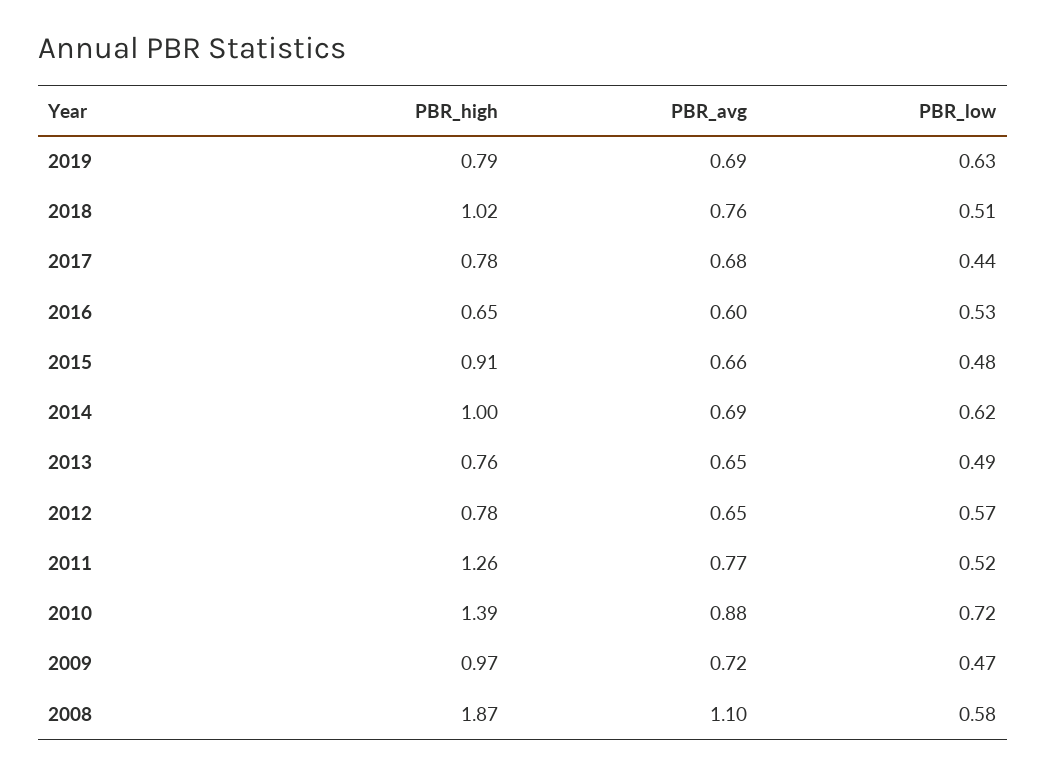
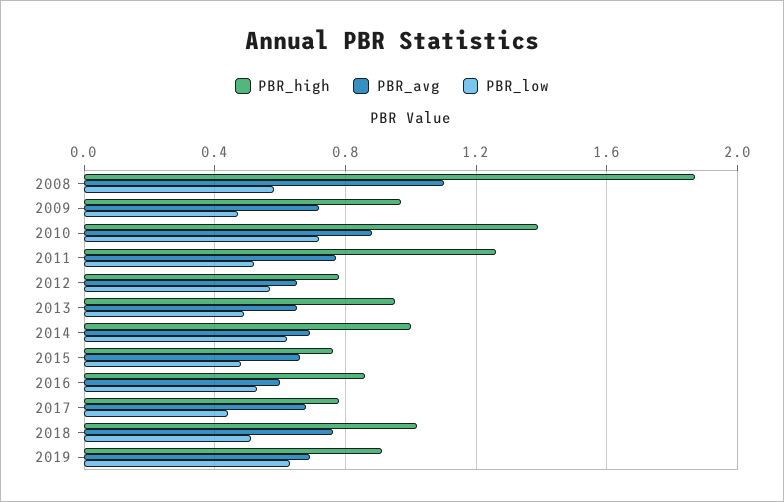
PBR_high, 2019: 0.79 -> 0.9
PBR_high, 2016: 0.65 -> 0.85
PBR_high, 2015: 0.91 -> 0.75
PBR_high, 2013: 0.76 -> 0.95

